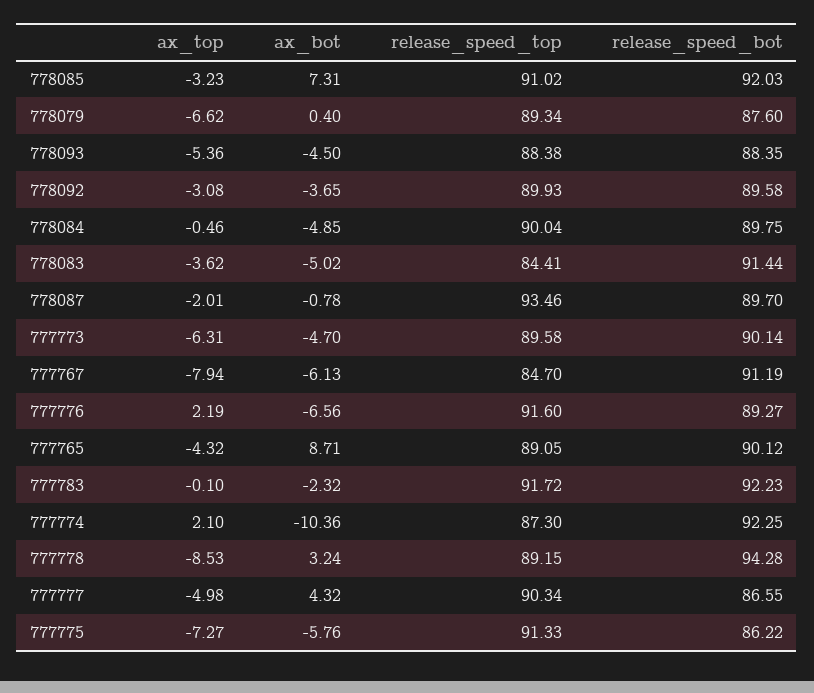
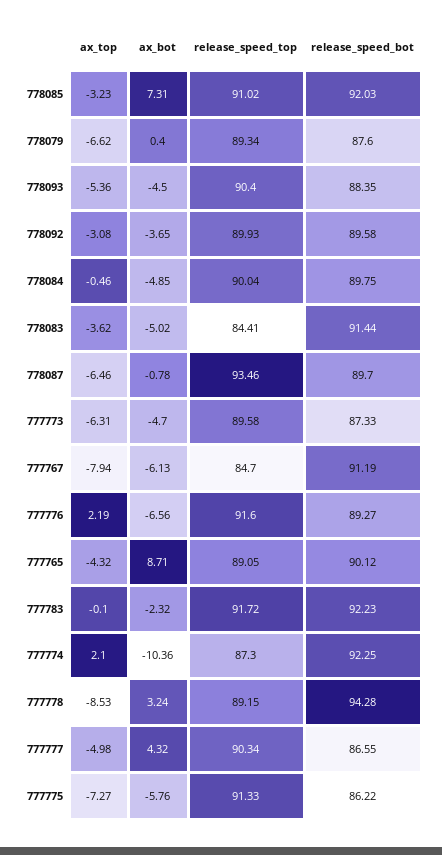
release_speed_top, 778093: 88.38 -> 90.4
ax_top, 778087: -2.01 -> -6.46
release_speed_bot, 777773: 90.14 -> 87.33

